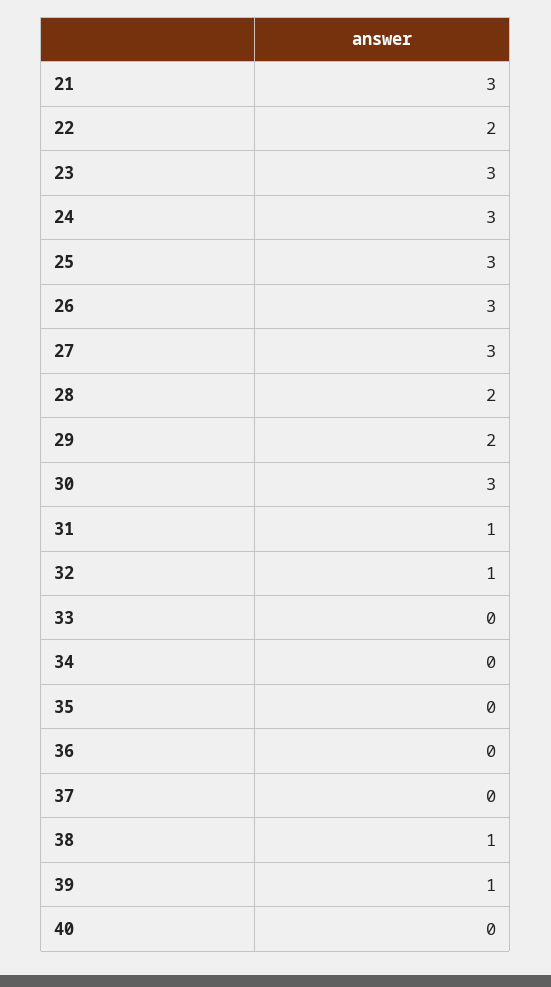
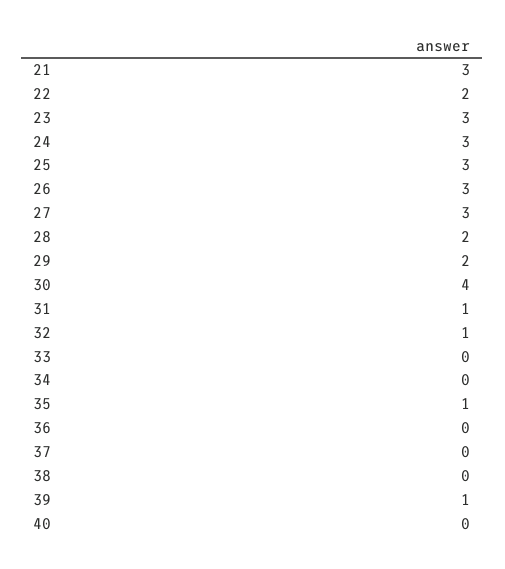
30: 3 -> 4
35: 0 -> 1
38: 1 -> 0

